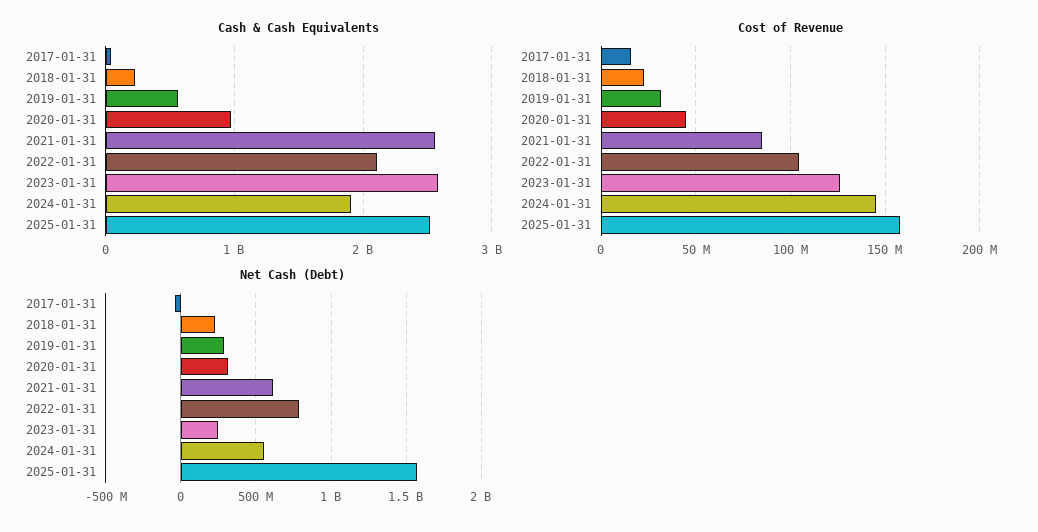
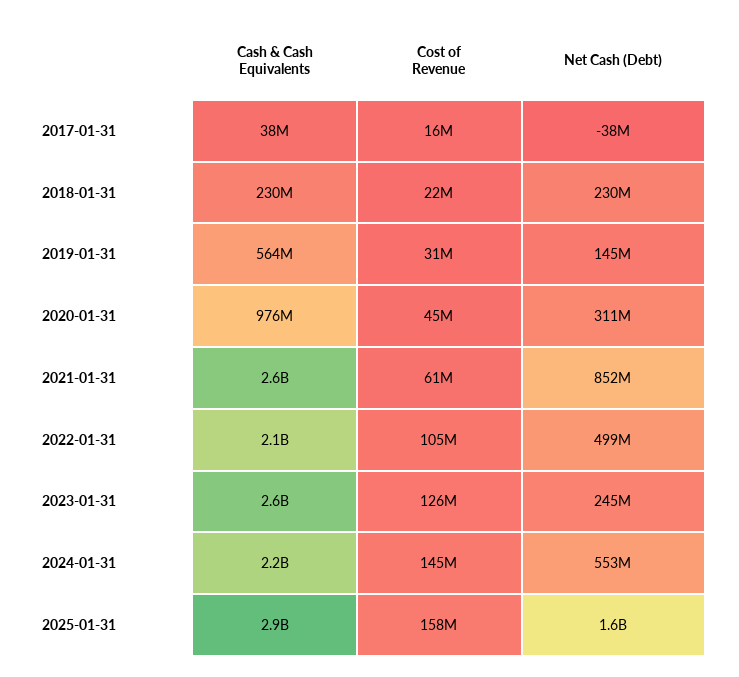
Cash & Cash Equivalents, 2024-01-31: 1900000000 -> 2200000000
Cash & Cash Equivalents, 2025-01-31: 2500000000 -> 2900000000
Cost of Revenue, 2021-01-31: 85000000 -> 61000000
Net Cash (Debt), 2019-01-31: 300000000 -> 145000000
Net Cash (Debt), 2021-01-31: 600000000 -> 852000000
Net Cash (Debt), 2022-01-31: 800000000 -> 499000000

